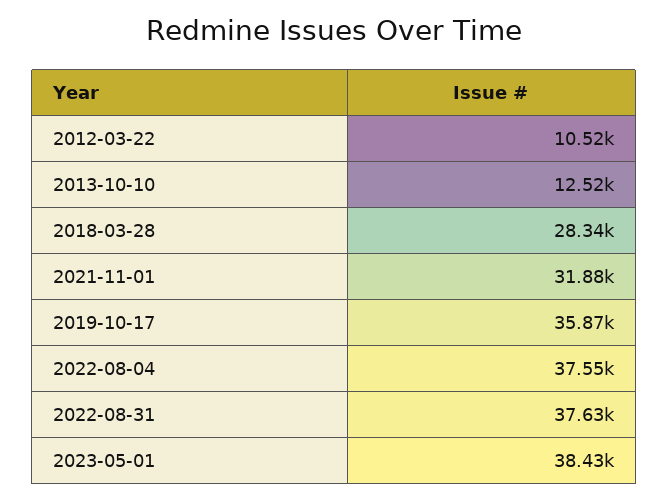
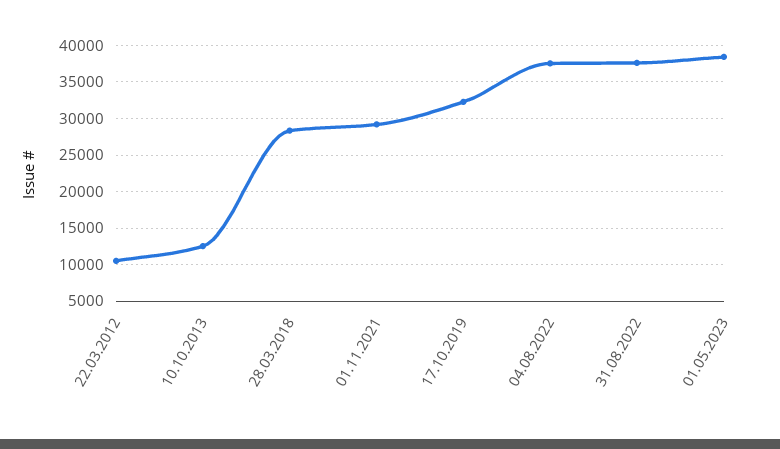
2021-11-01: 31880 -> 29000
2019-10-17: 35870 -> 32000

